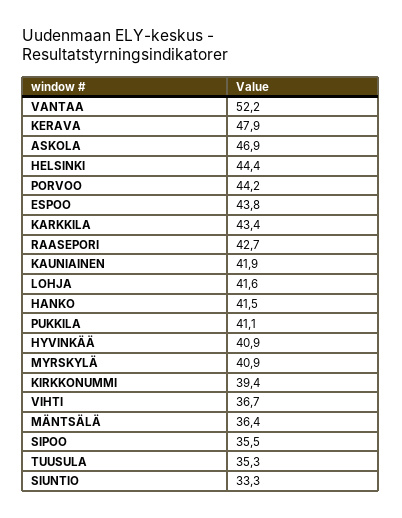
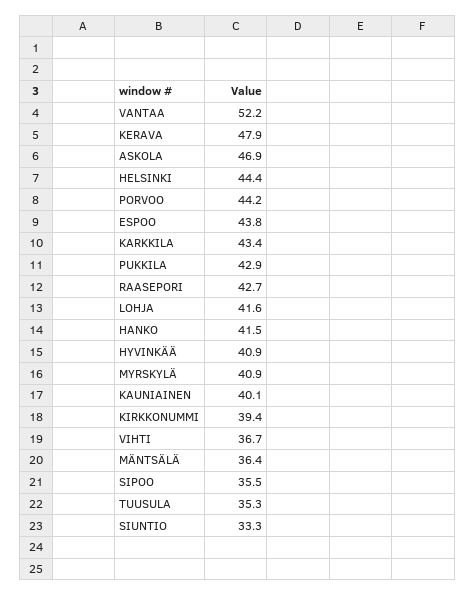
KAUNIAINEN: 41.9 -> 40.1
PUKKILA: 41.1 -> 42.9

